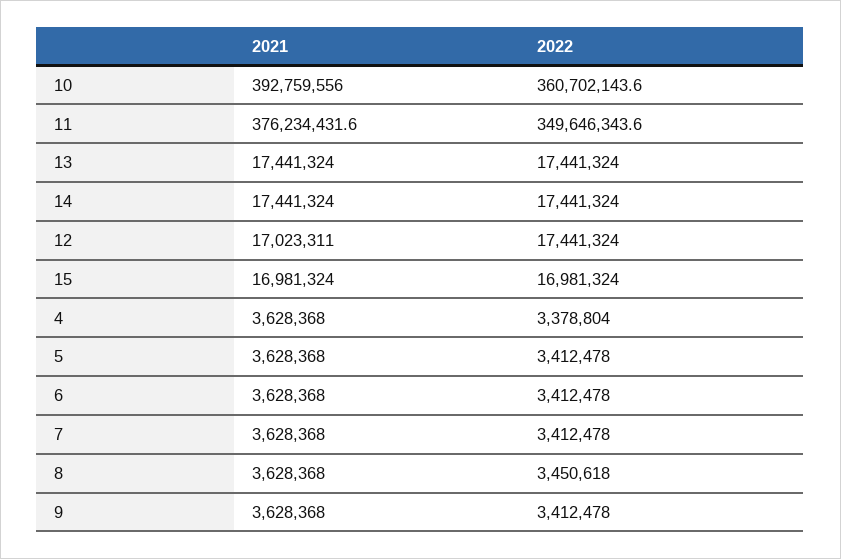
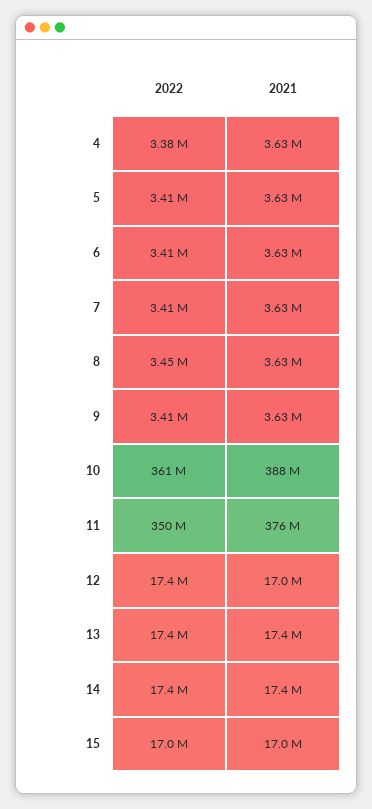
2021, 10: 392759556 -> 388000000

